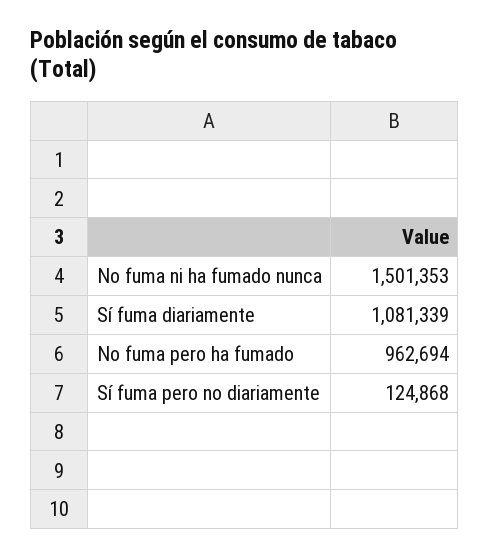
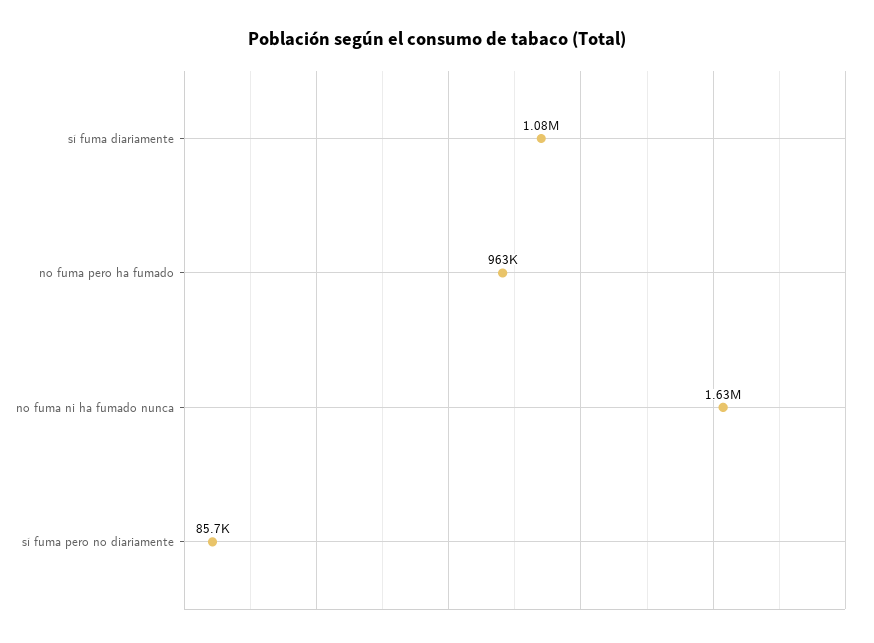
No fuma ni ha fumado nunca: 1501353 -> 1630000
Sí fuma pero no diariamente: 124868 -> 85700

